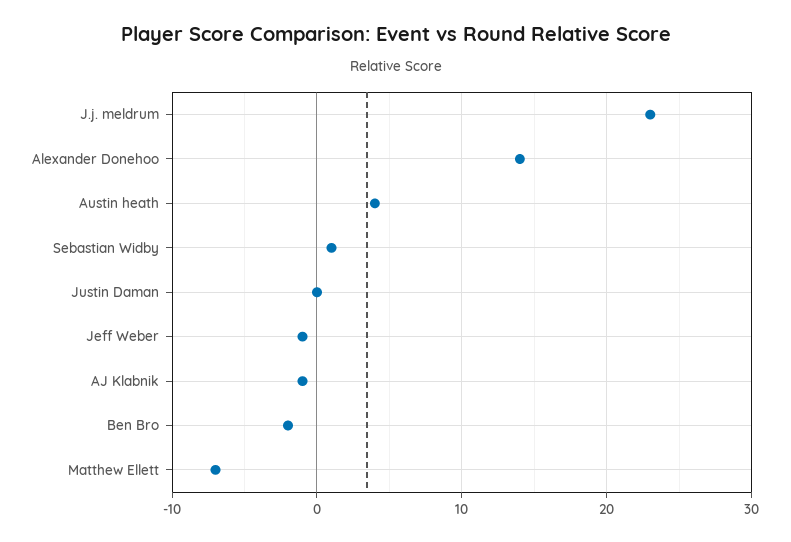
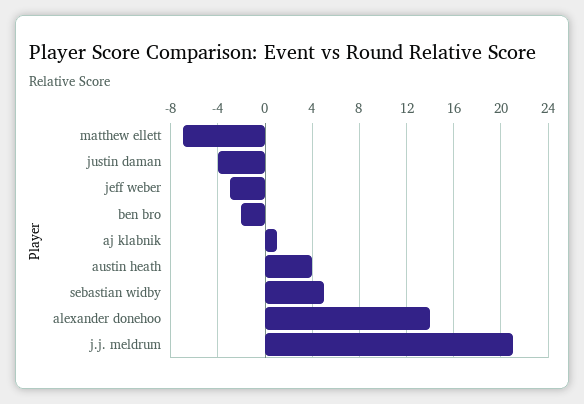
J.j. meldrum: 23 -> 21
Sebastian Widby: 1 -> 5
Justin Daman: 0 -> -4
Jeff Weber: -1 -> -3
AJ Klabnik: -1 -> 1

